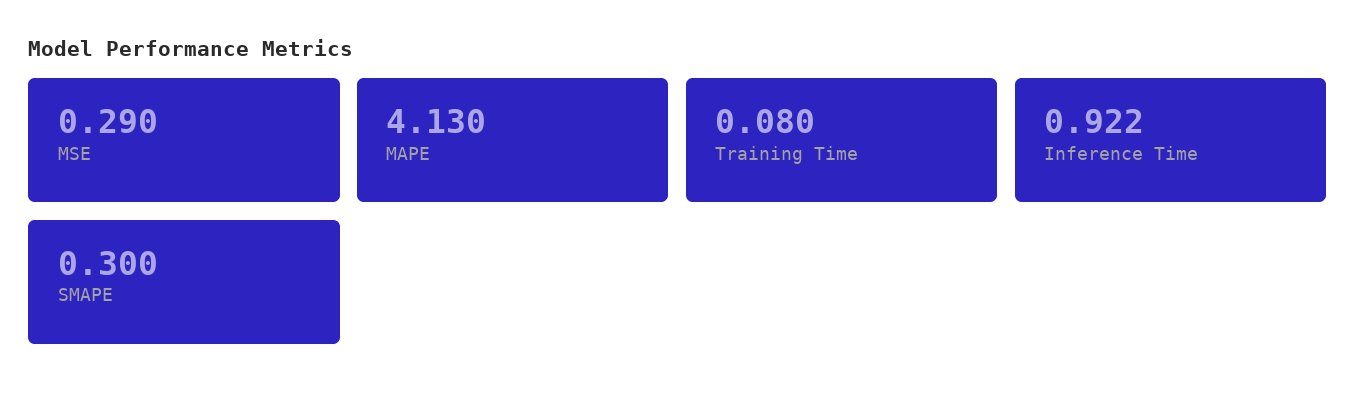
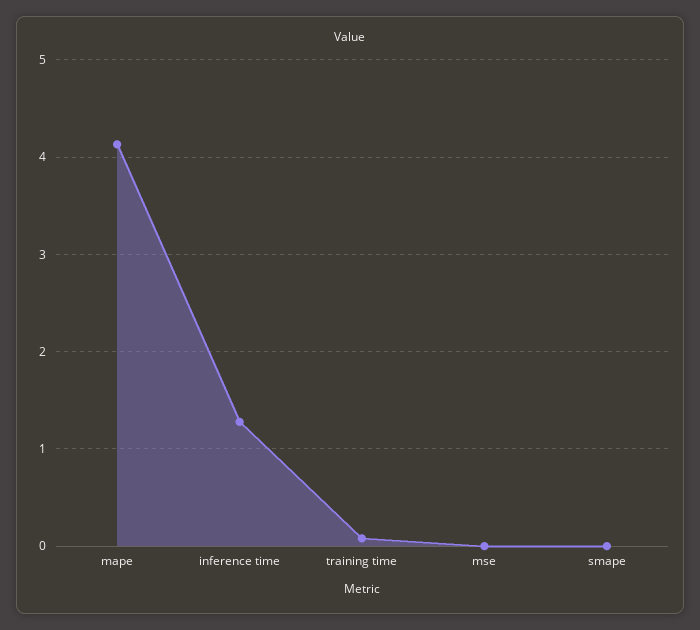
MSE: 0.29 -> 0
Inference Time: 0.922 -> 1.3
SMAPE: 0.3 -> 0

